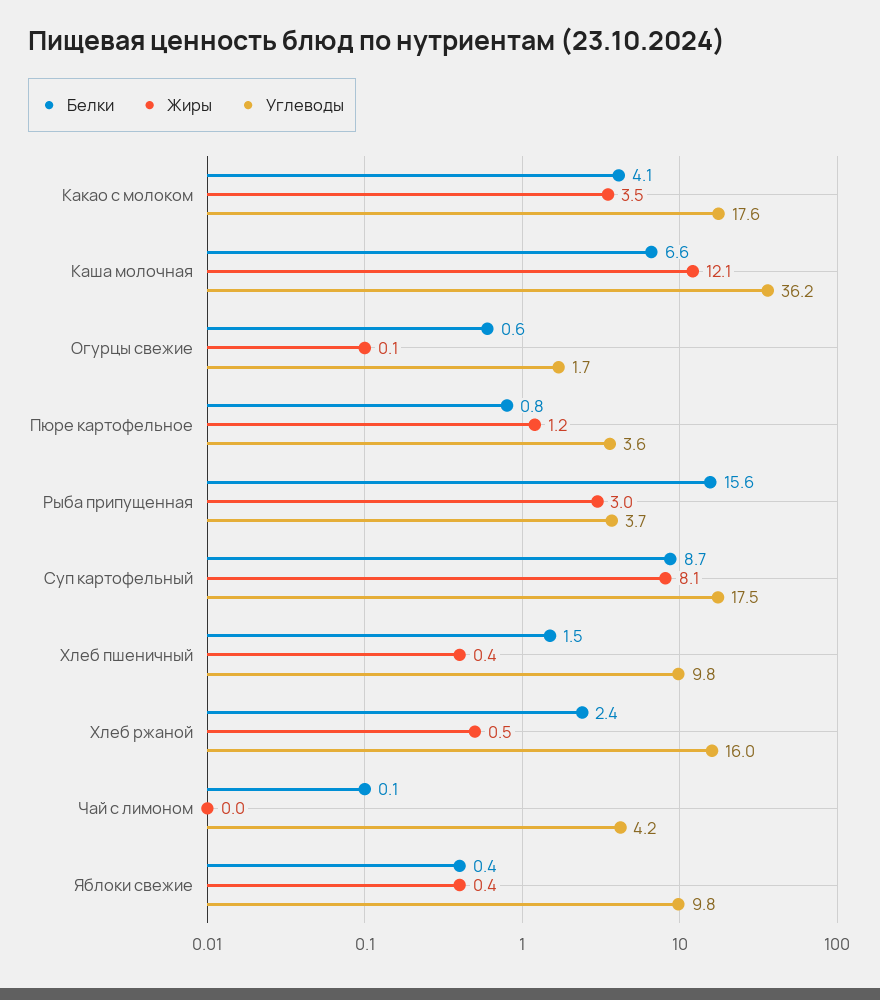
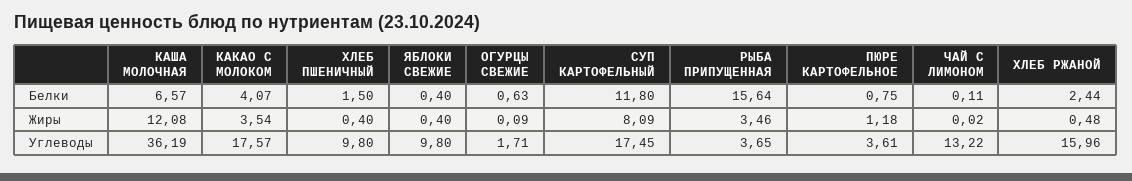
Жиры, Рыба припущенная: 3 -> 3.46
Белки, Суп картофельный: 8.7 -> 11.8
Углеводы, Чай с лимоном: 4.2 -> 13.22

